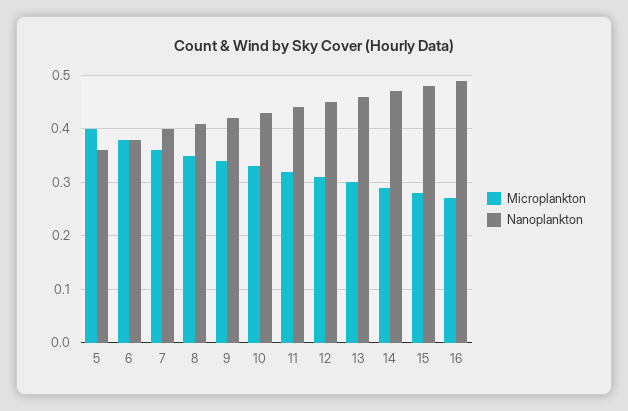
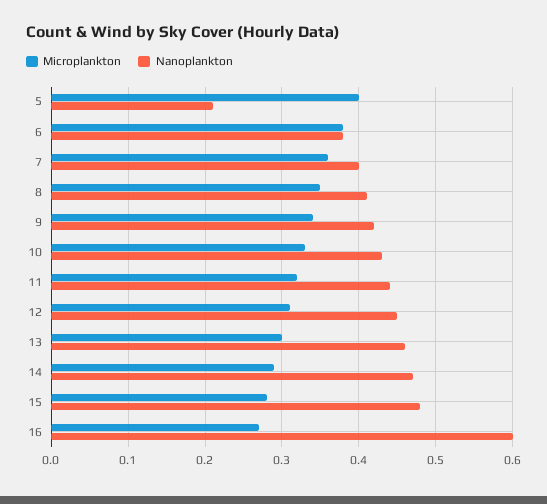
Nanoplankton, 5: 0.35 -> 0.21
Nanoplankton, 16: 0.5 -> 0.6

